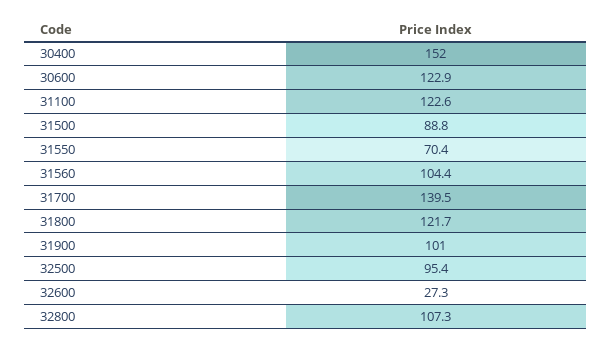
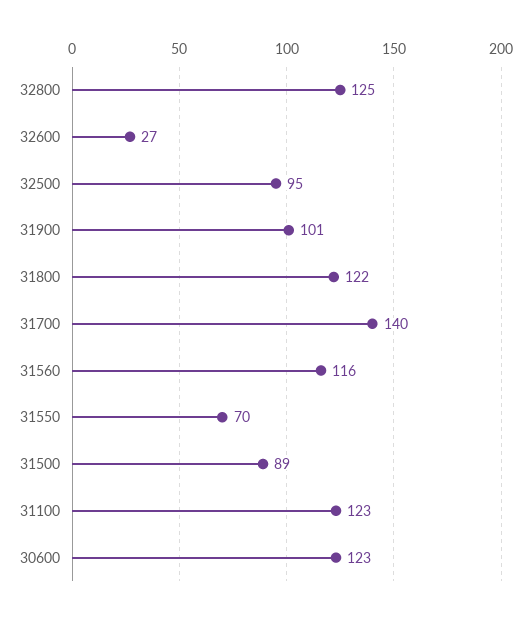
30400: 152 -> none
31560: 104.4 -> 116
32800: 107.3 -> 125

